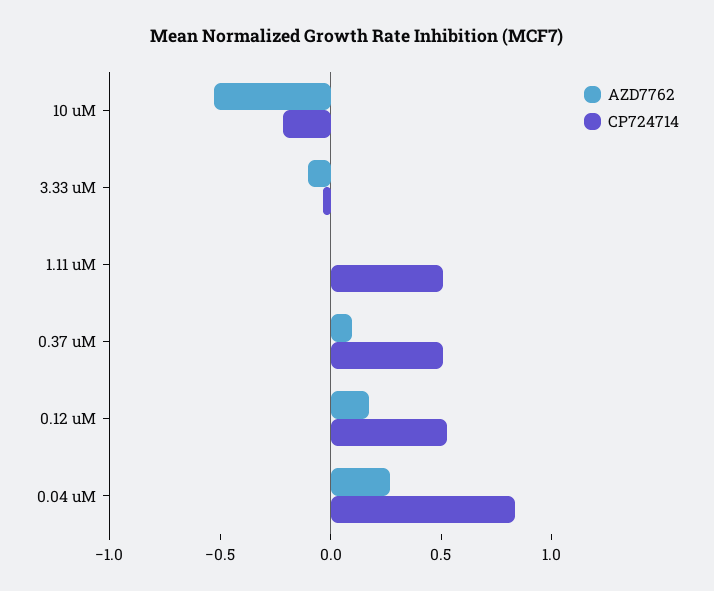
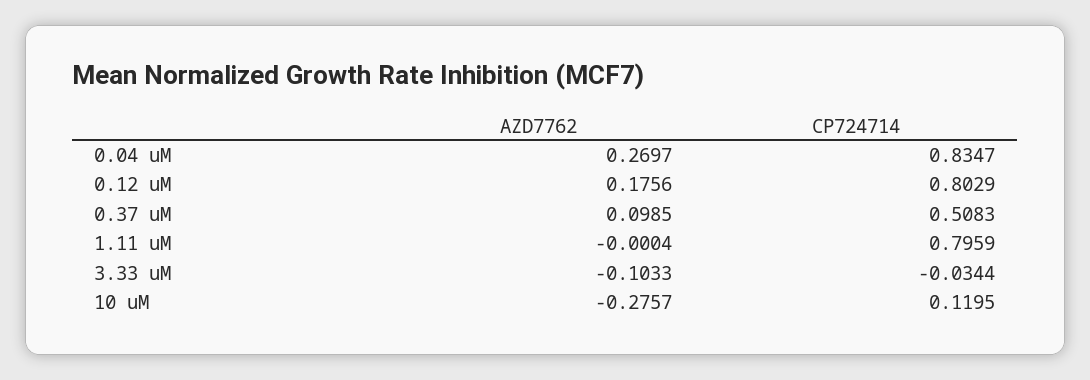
AZD7762, 10 uM: -0.5 -> -0.2757
CP724714, 10 uM: -0.2 -> 0.1195
CP724714, 1.11 uM: 0.5 -> 0.7959
CP724714, 0.12 uM: 0.5 -> 0.8029

